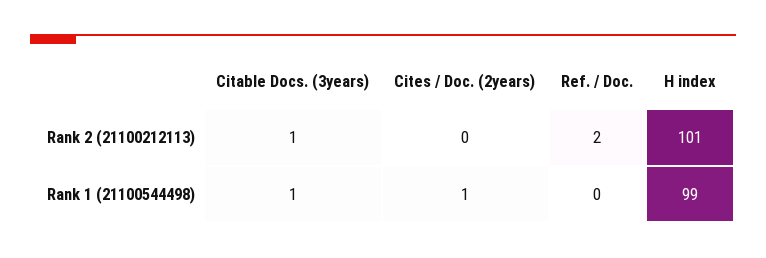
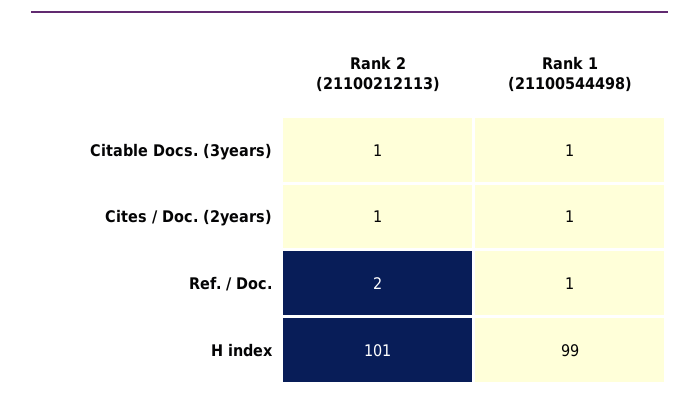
Cites / Doc. (2years), Rank 2 (21100212113): 0 -> 1
Ref. / Doc., Rank 1 (21100544498): 0 -> 1

